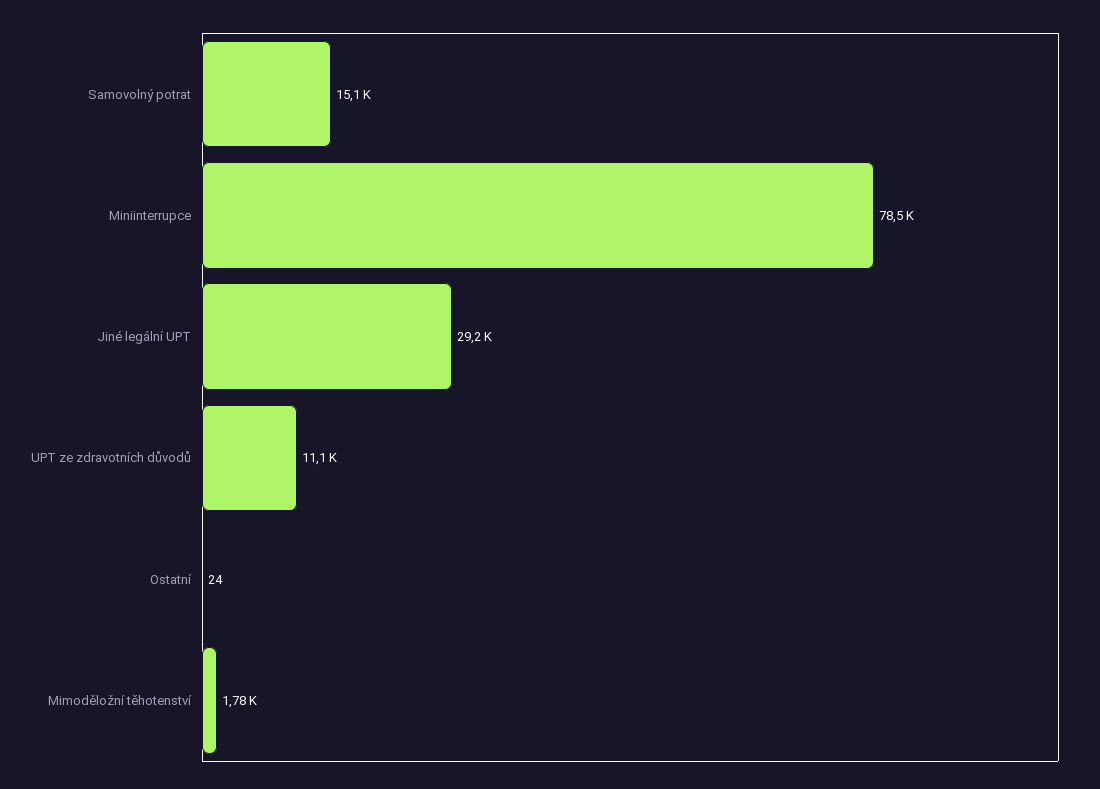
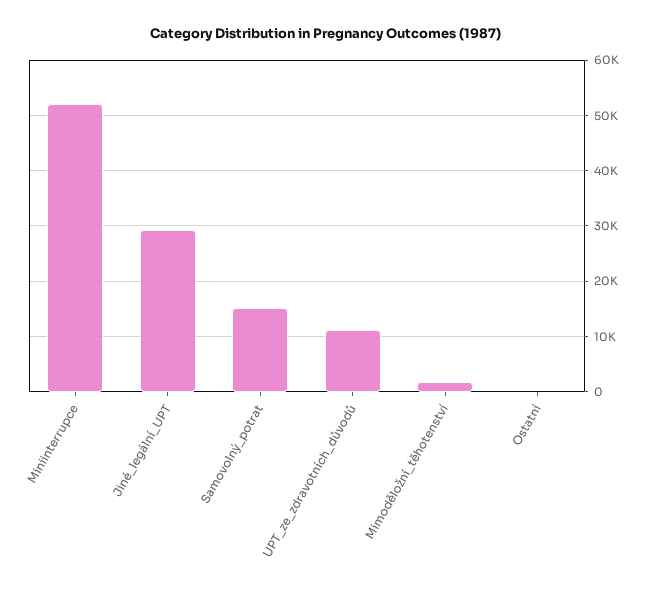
Miniinterrupce: 78500 -> 52000

